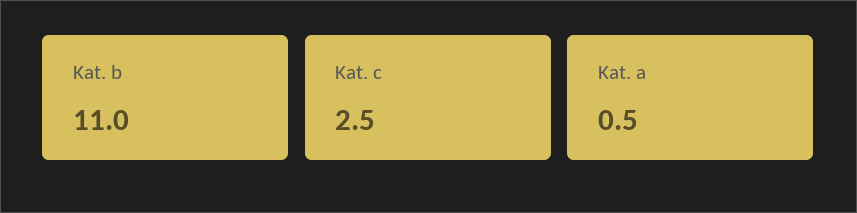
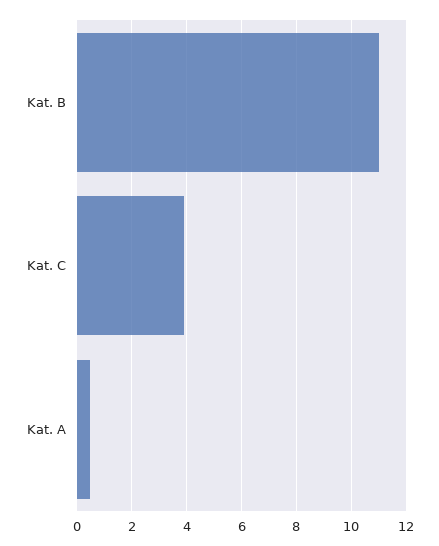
Kat. c: 2.5 -> 4

